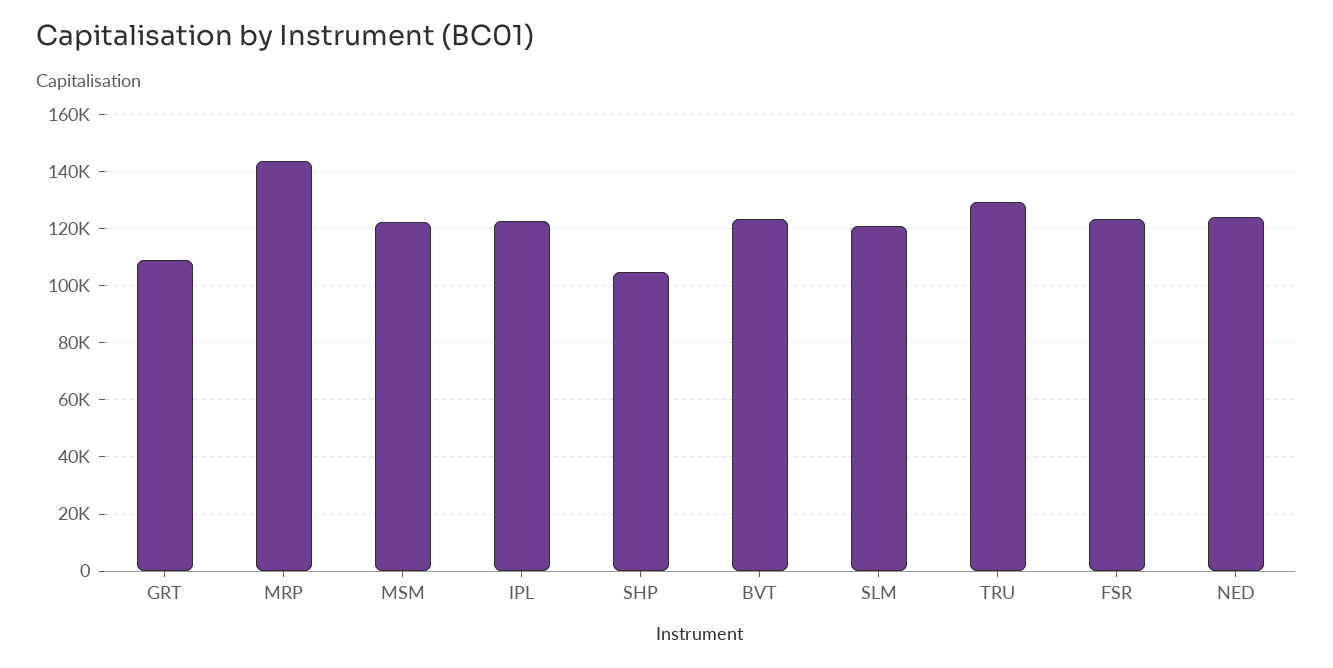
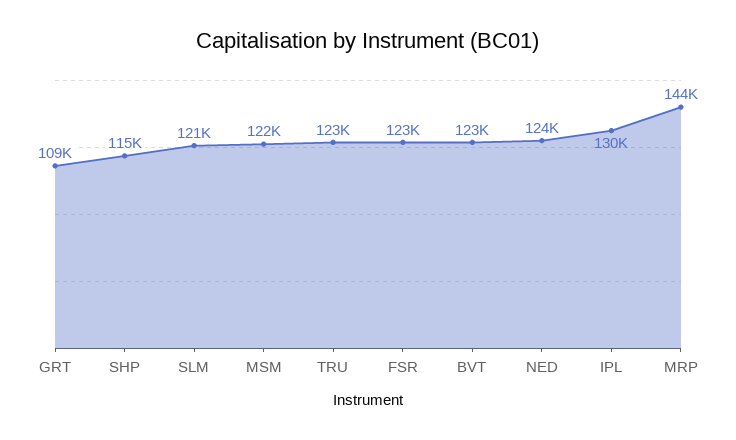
IPL: 122500 -> 130000
SHP: 105000 -> 115000
TRU: 130000 -> 123000

